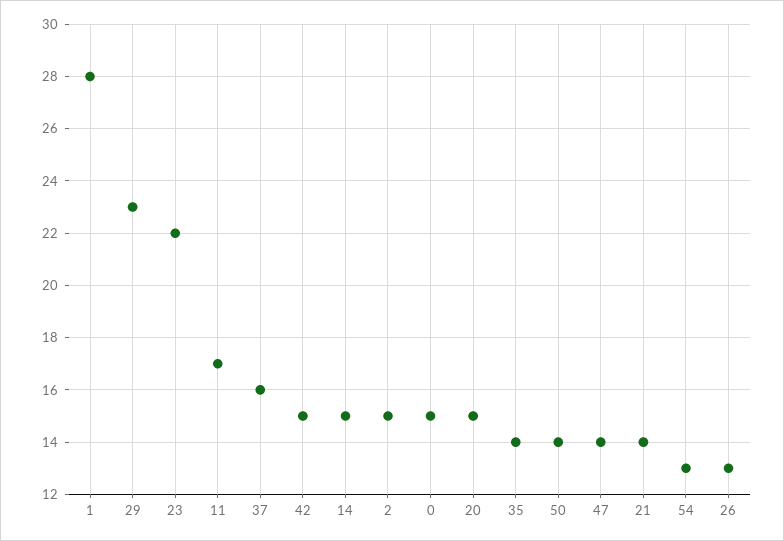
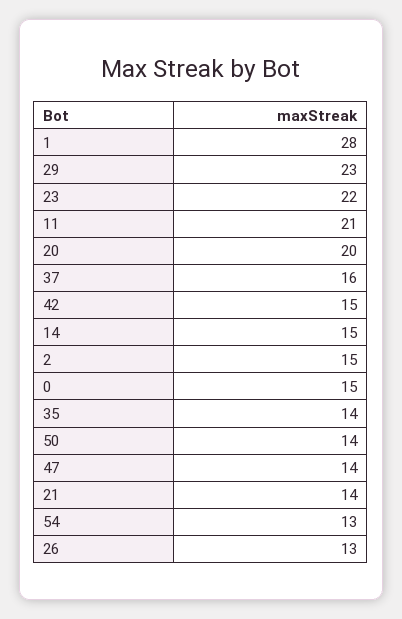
11: 17 -> 21
20: 15 -> 20

